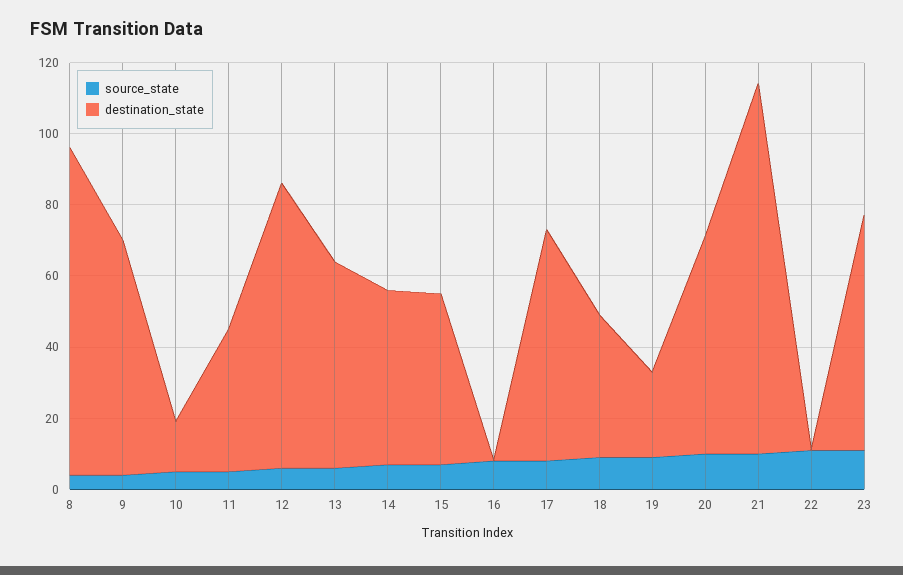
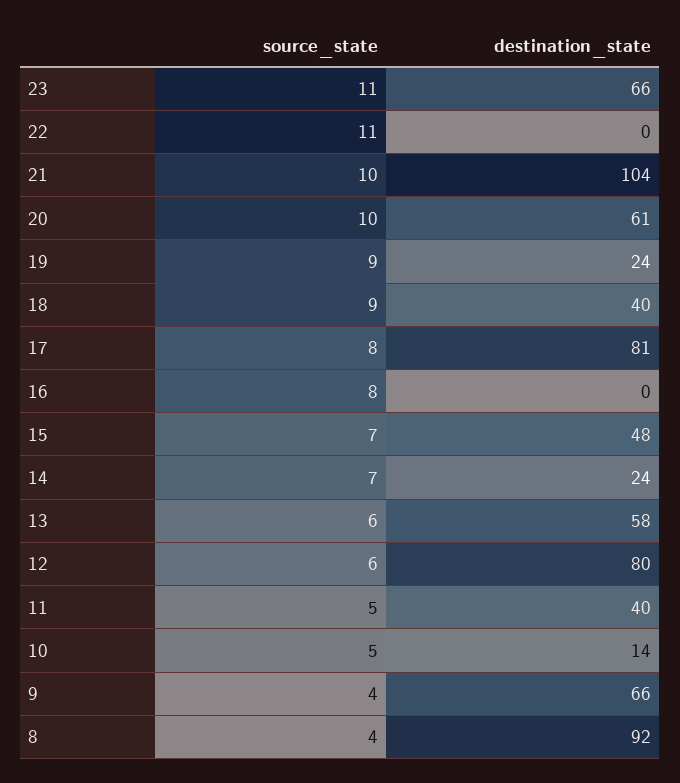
destination_state, 14: 50 -> 24
destination_state, 17: 65 -> 81

